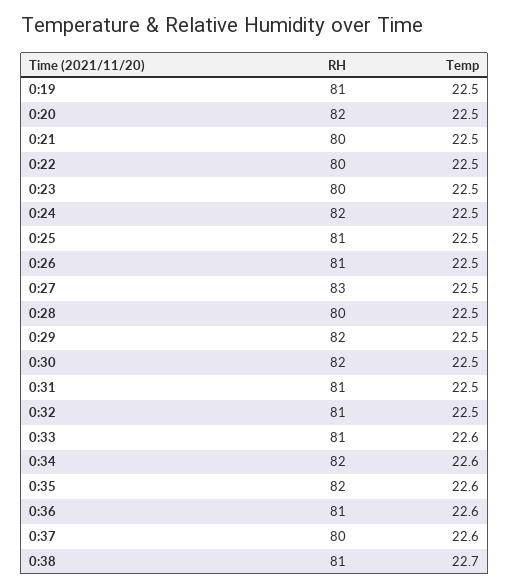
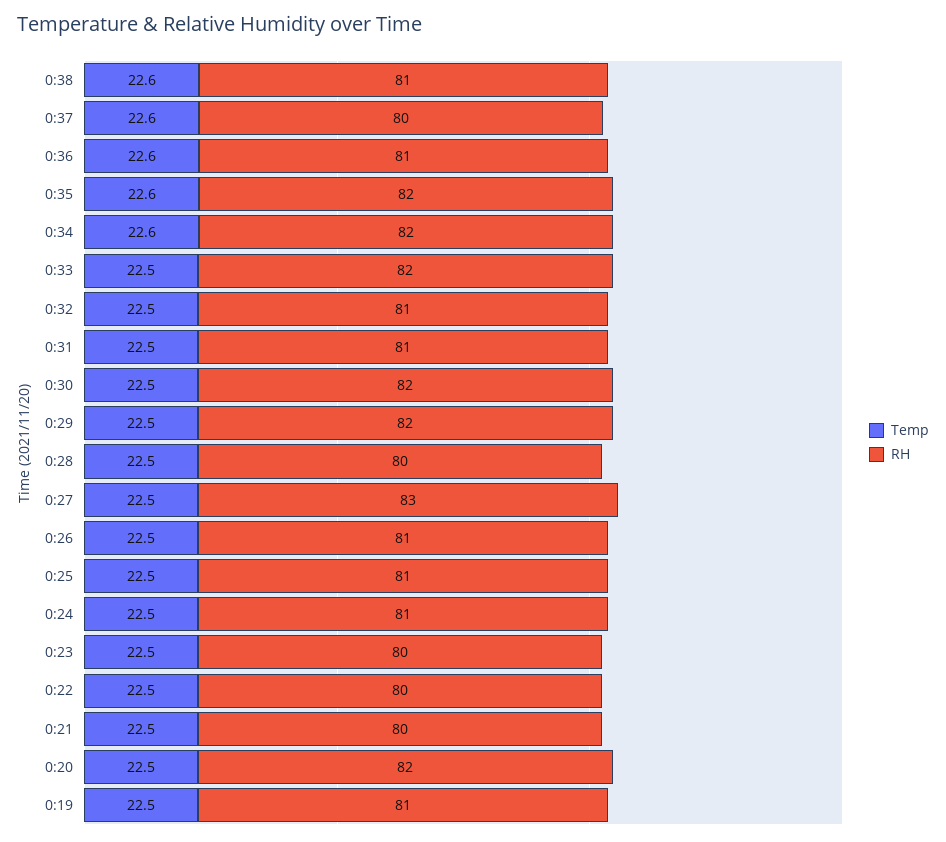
RH, 0:24: 82 -> 81
RH, 0:33: 81 -> 82
Temp, 0:33: 22.6 -> 22.5
Temp, 0:38: 22.7 -> 22.6

